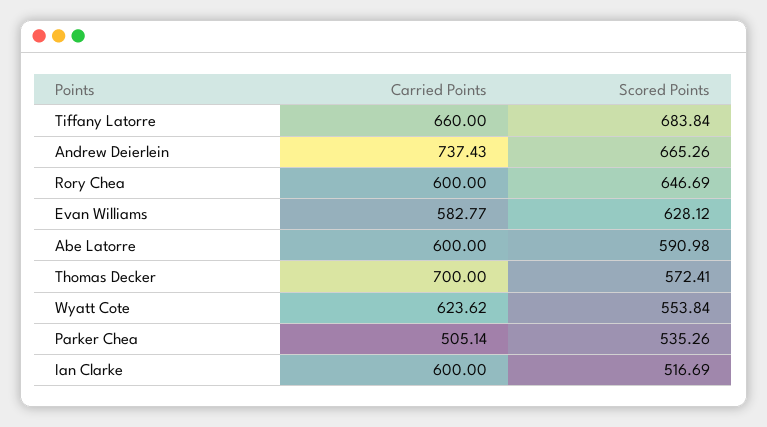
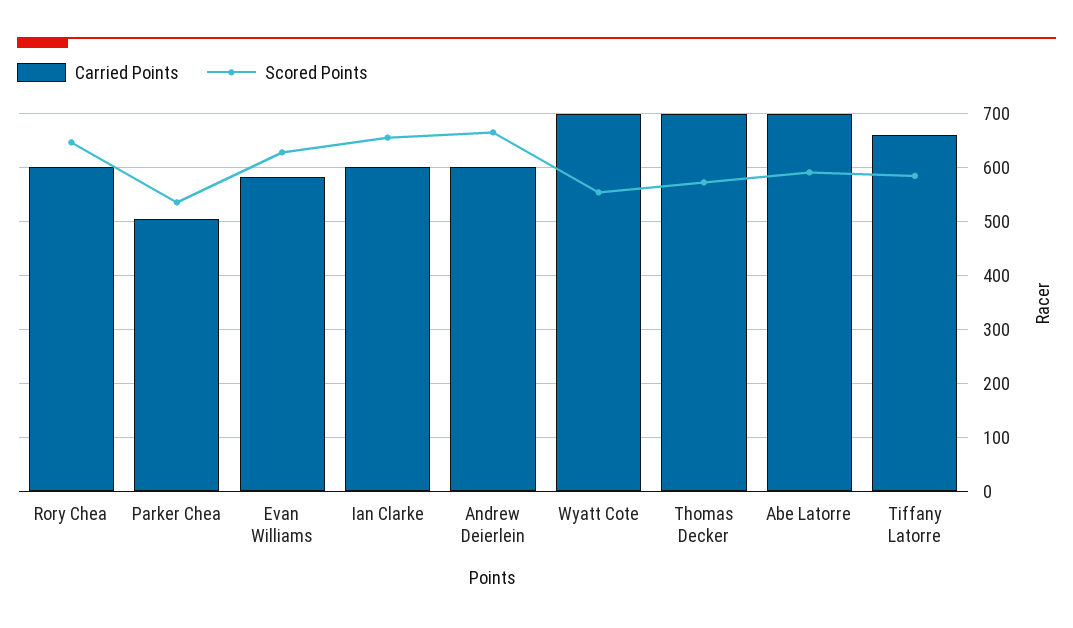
Scored Points, Tiffany Latorre: 683.84 -> 580
Carried Points, Andrew Deierlein: 737.43 -> 600
Carried Points, Abe Latorre: 600 -> 700
Carried Points, Wyatt Cote: 623.62 -> 700
Scored Points, Ian Clarke: 516.69 -> 660

